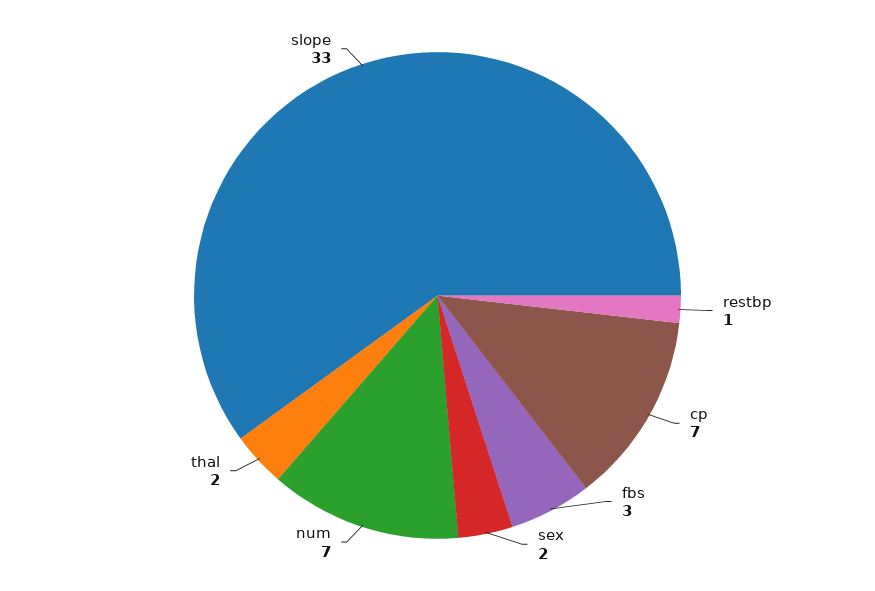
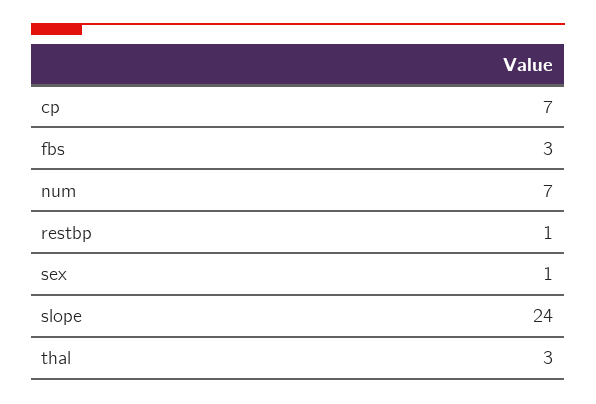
sex: 2 -> 1
thal: 2 -> 3
slope: 33 -> 24

